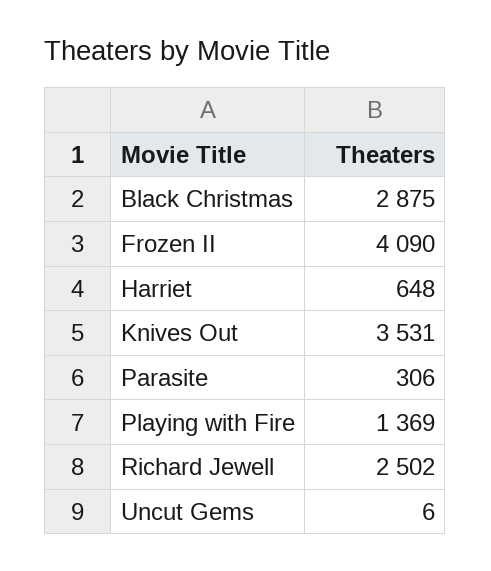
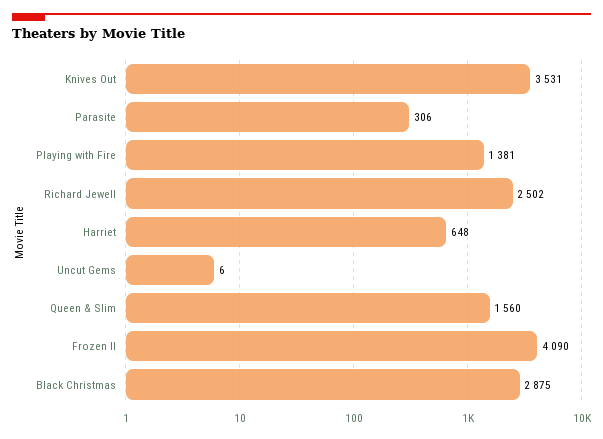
Playing with Fire: 1369 -> 1381
Queen & Slim: none -> 1560

